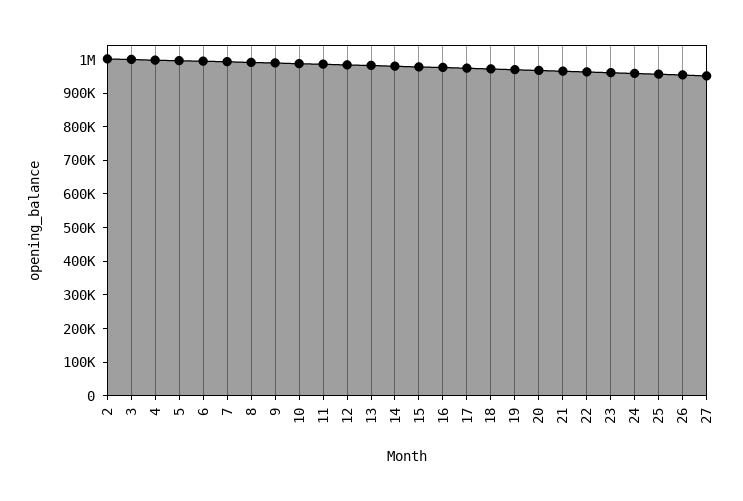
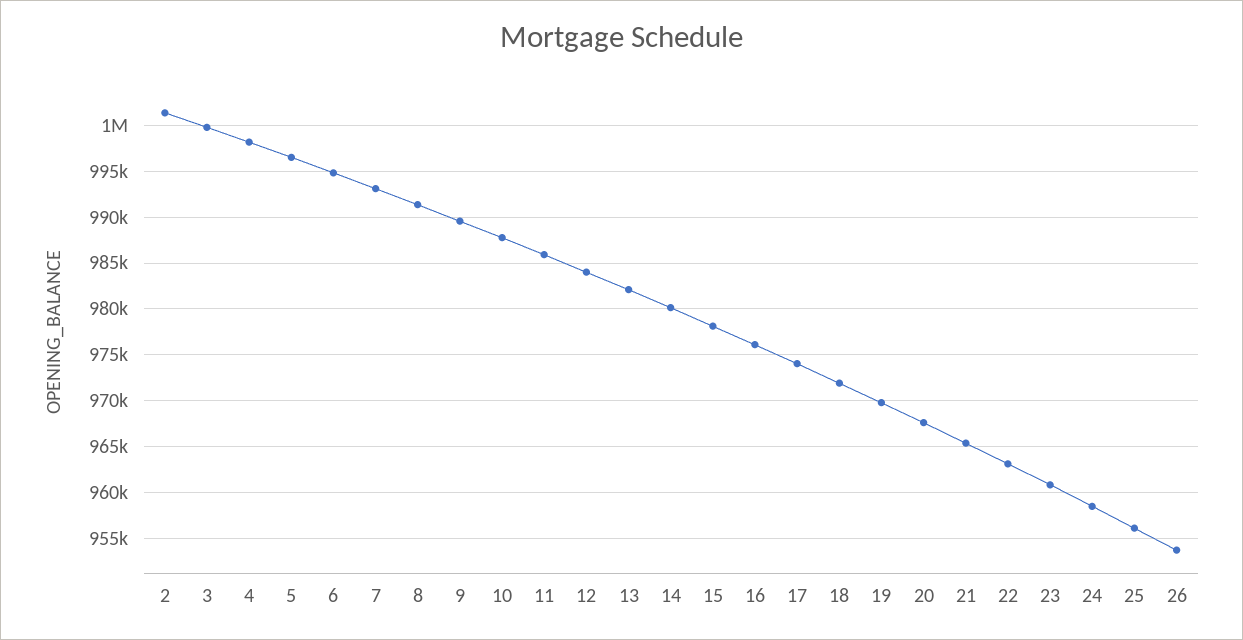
27: 950000 -> none

